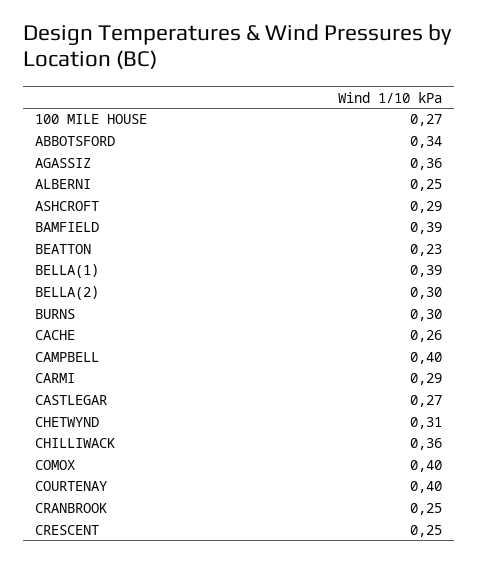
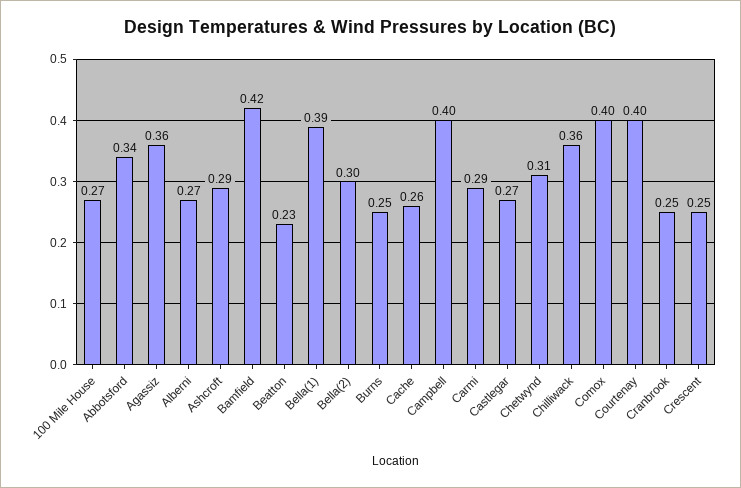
ALBERNI: 0.25 -> 0.27
BAMFIELD: 0.39 -> 0.42
BURNS: 0.3 -> 0.25

